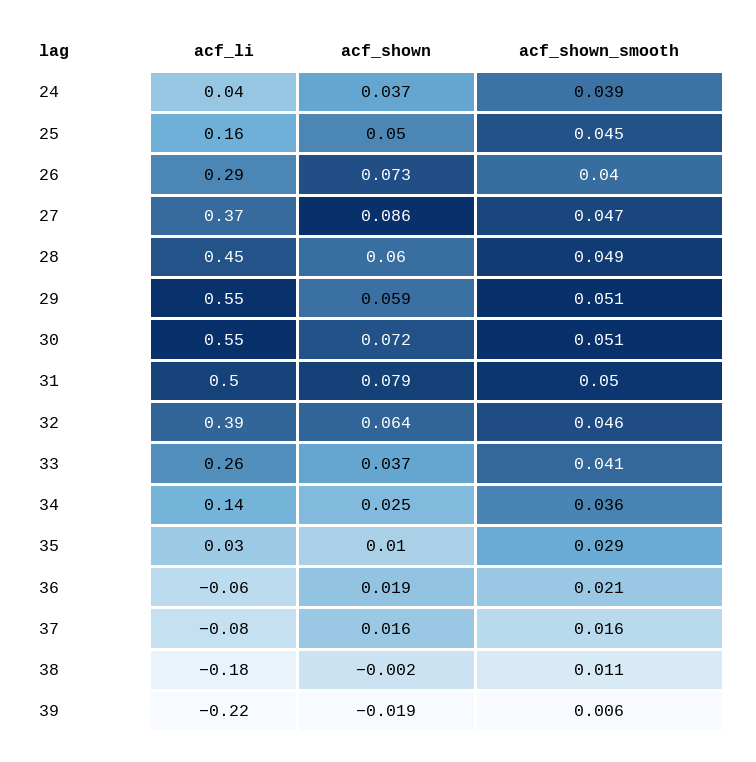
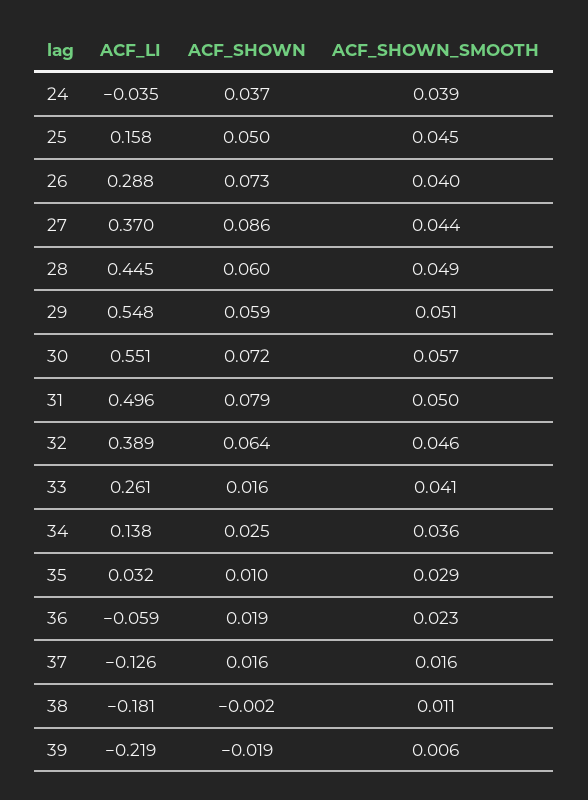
acf_li, 24: 0.04 -> -0.035
acf_shown_smooth, 27: 0.047 -> 0.044
acf_shown_smooth, 30: 0.051 -> 0.057
acf_shown, 33: 0.037 -> 0.016
acf_shown_smooth, 36: 0.021 -> 0.023
acf_li, 37: -0.08 -> -0.126

